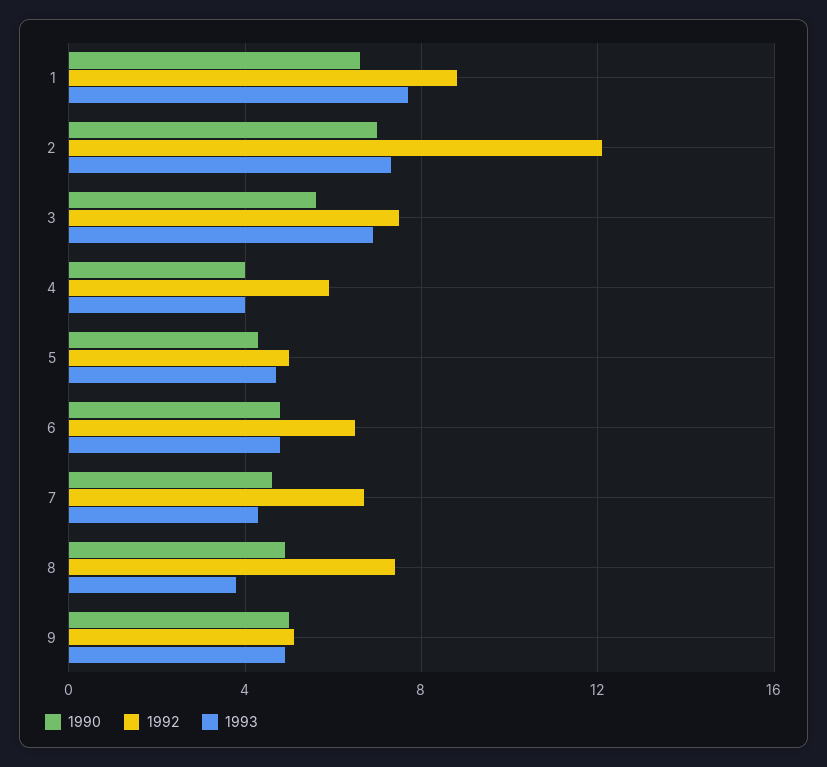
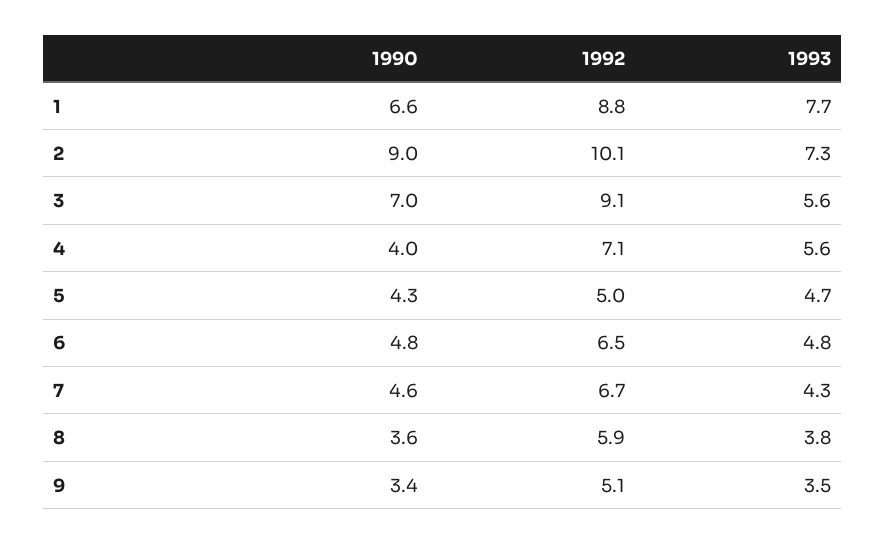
1990, 2: 7 -> 9
1992, 2: 12 -> 10.1
1990, 3: 5.5 -> 7
1992, 3: 7.5 -> 9.1
1993, 3: 7 -> 5.6
1992, 4: 6 -> 7.1
1993, 4: 4 -> 5.6
1990, 8: 5 -> 3.6
1992, 8: 7.5 -> 5.9
1990, 9: 5 -> 3.4
1993, 9: 5 -> 3.5

